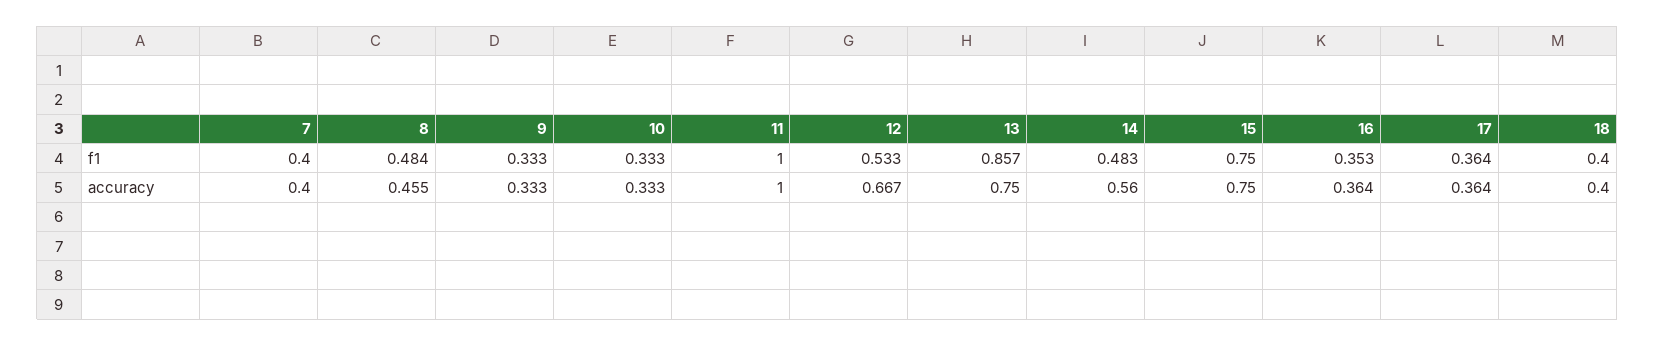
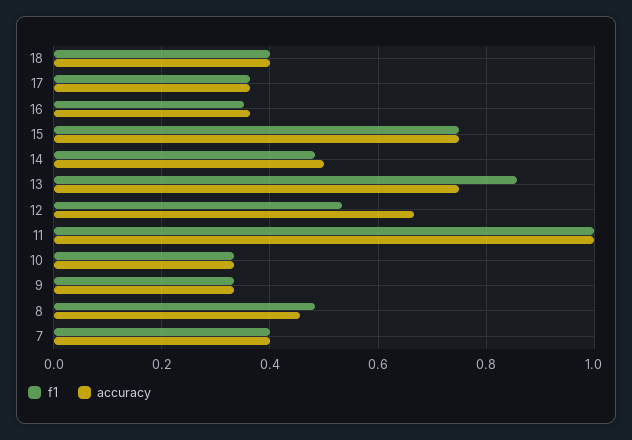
accuracy, 14: 0.56 -> 0.5

